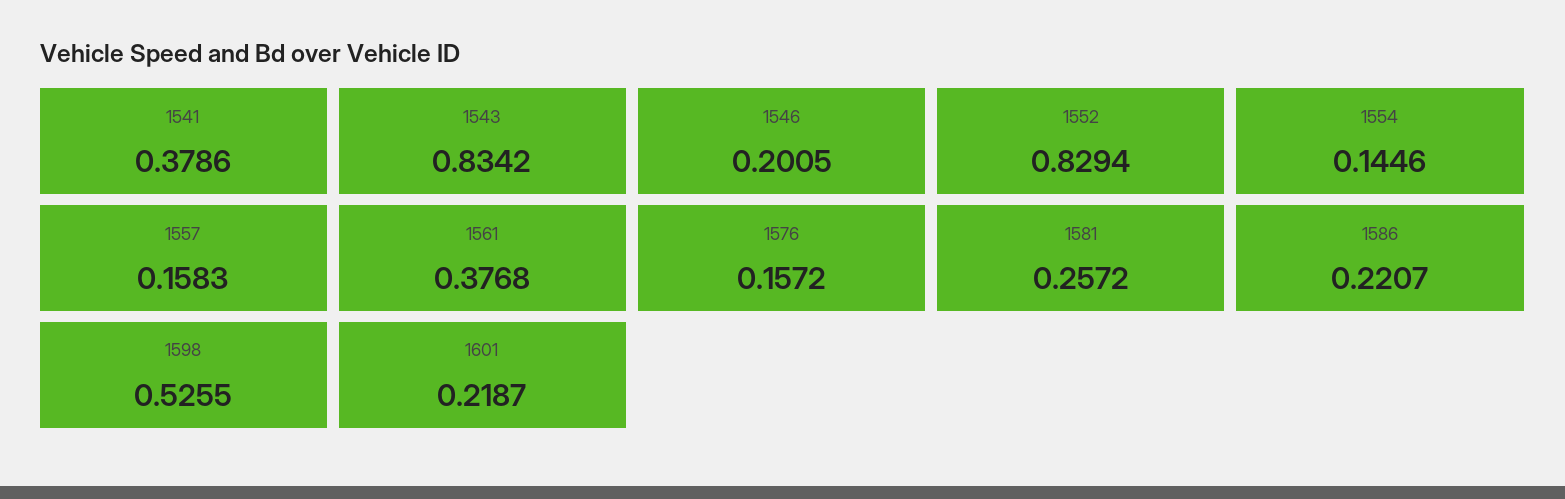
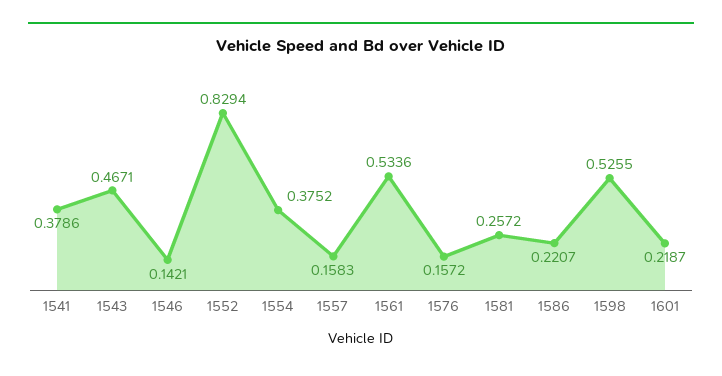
1543: 0.8342 -> 0.4671
1546: 0.2005 -> 0.1421
1554: 0.1446 -> 0.3752
1561: 0.3768 -> 0.5336

